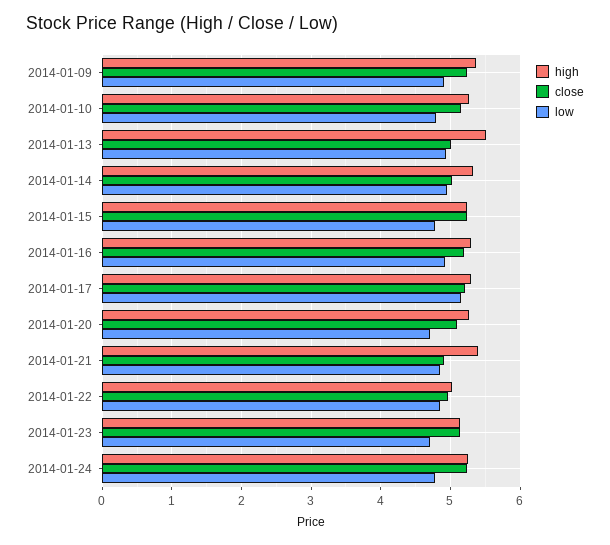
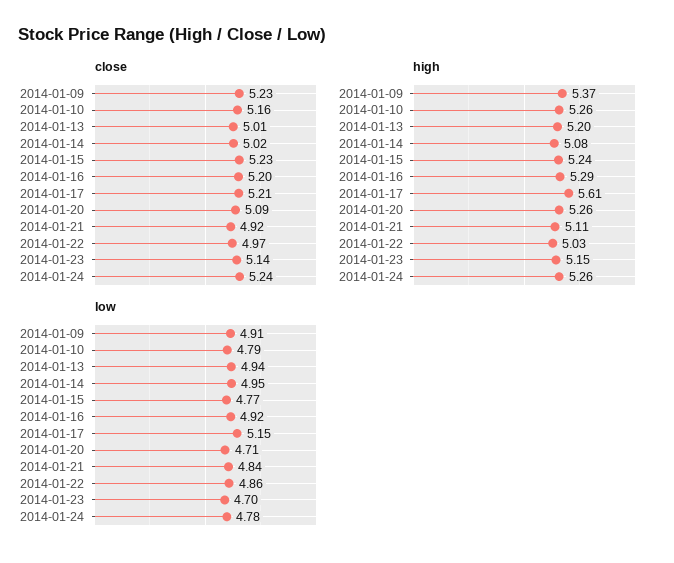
high, 2014-01-13: 5.5 -> 5.2
high, 2014-01-14: 5.3 -> 5.08
high, 2014-01-17: 5.3 -> 5.61
high, 2014-01-21: 5.4 -> 5.11

